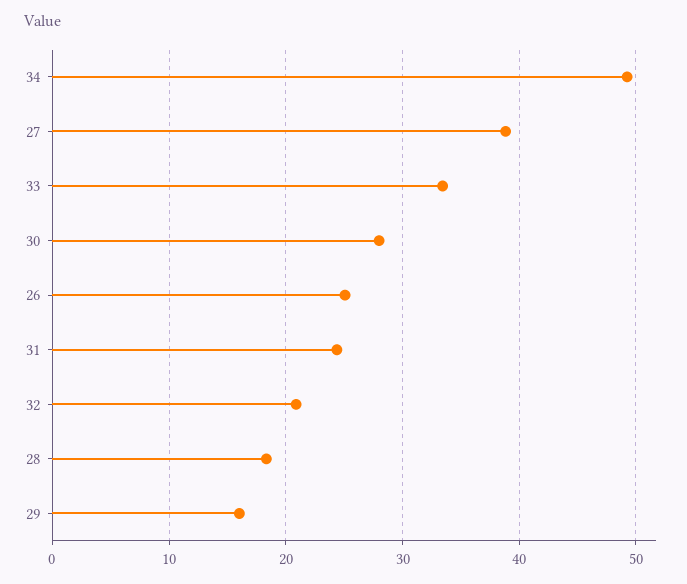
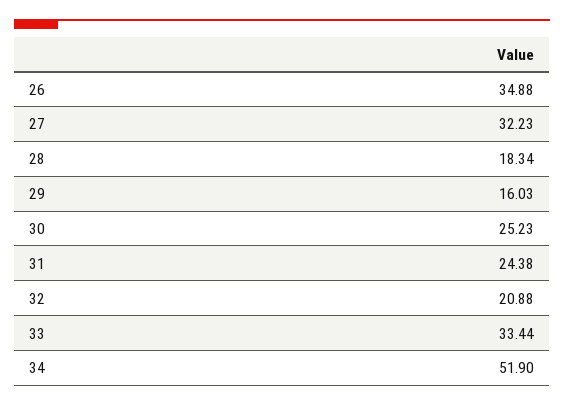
34: 49 -> 51.9
27: 39 -> 32.23
30: 28 -> 25.23
26: 25 -> 34.88

